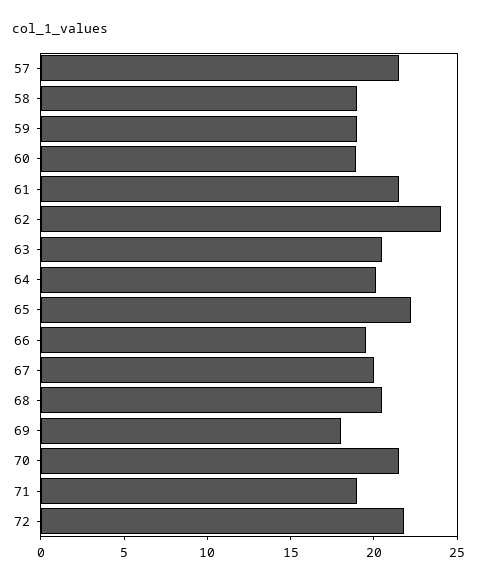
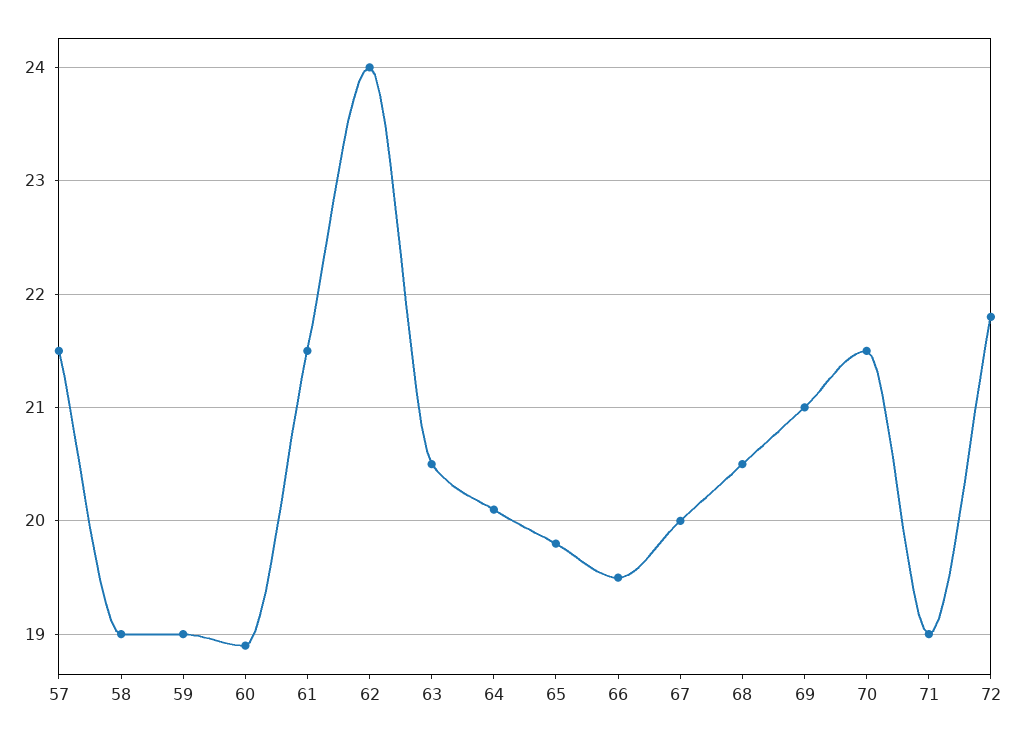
65: 22 -> 19.8
69: 18 -> 21

